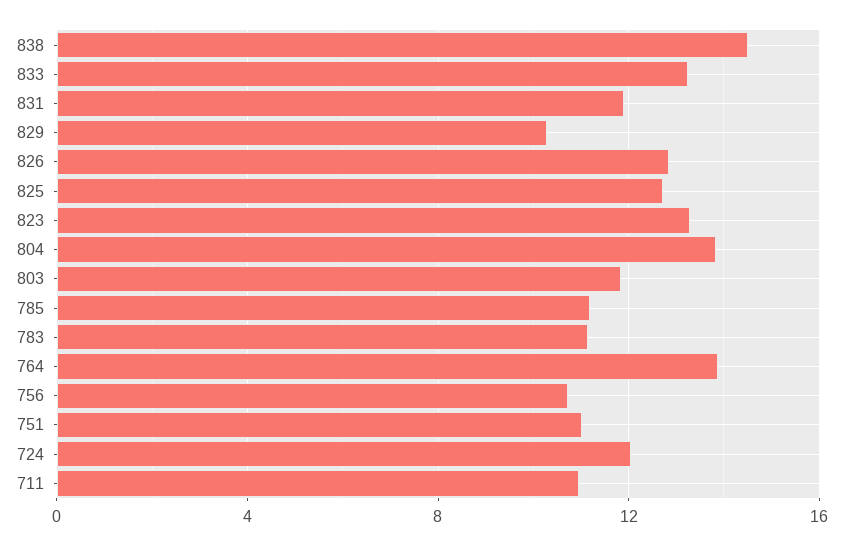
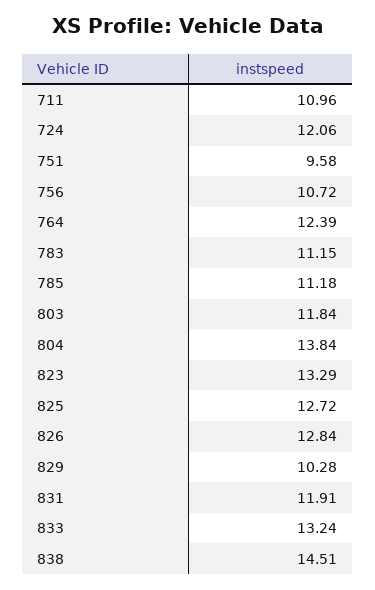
764: 14 -> 12.39
751: 11 -> 9.58

